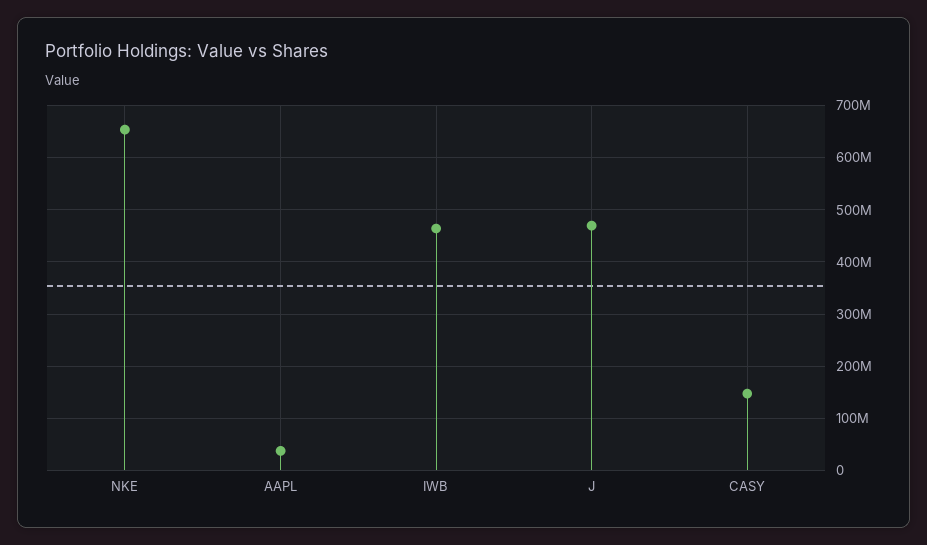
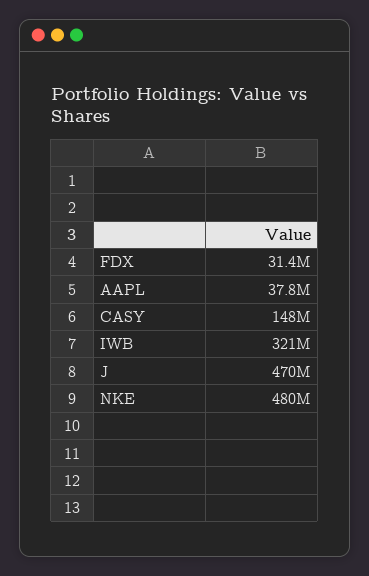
NKE: 660000000 -> 480000000
IWB: 460000000 -> 321000000
FDX: none -> 31400000

